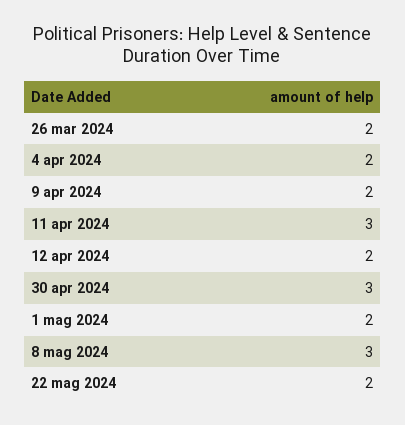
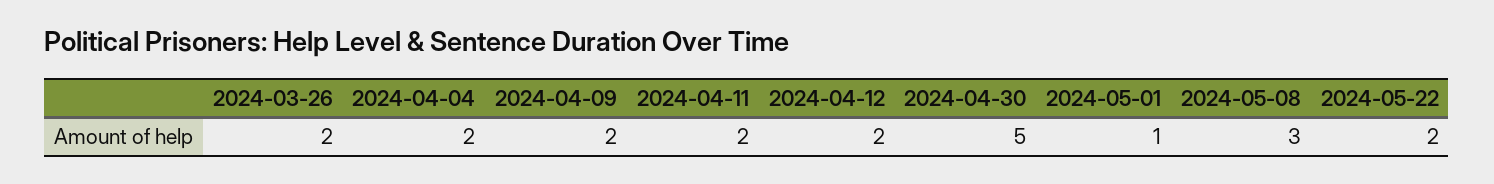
11 apr 2024: 3 -> 2
30 apr 2024: 3 -> 5
1 mag 2024: 2 -> 1

